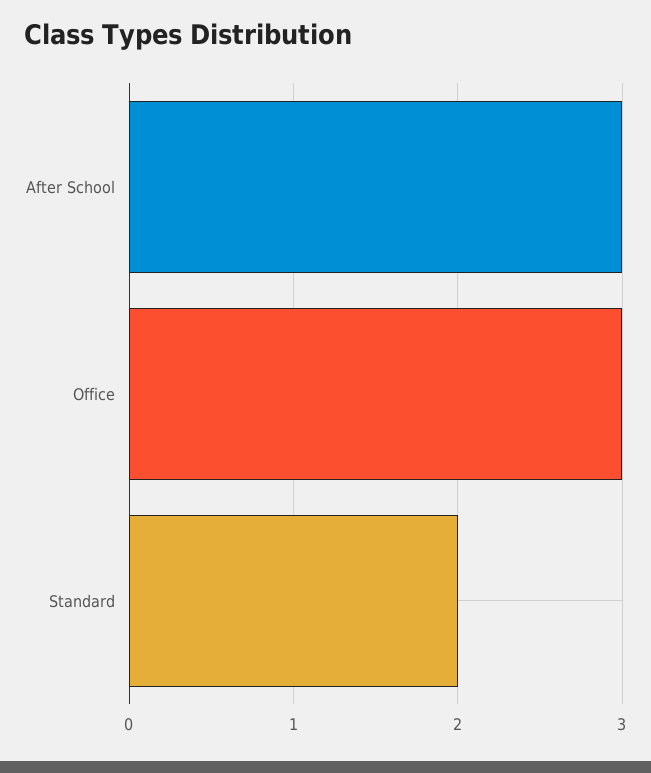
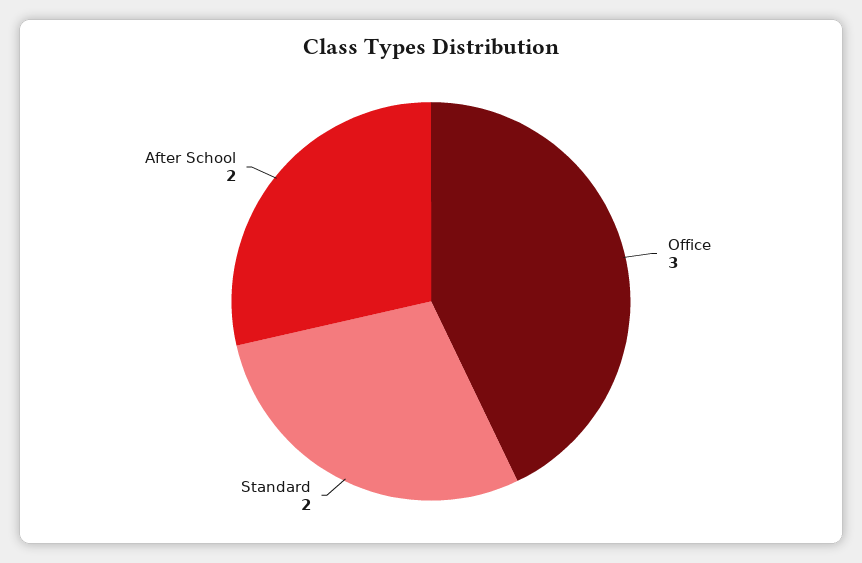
After School: 3 -> 2

